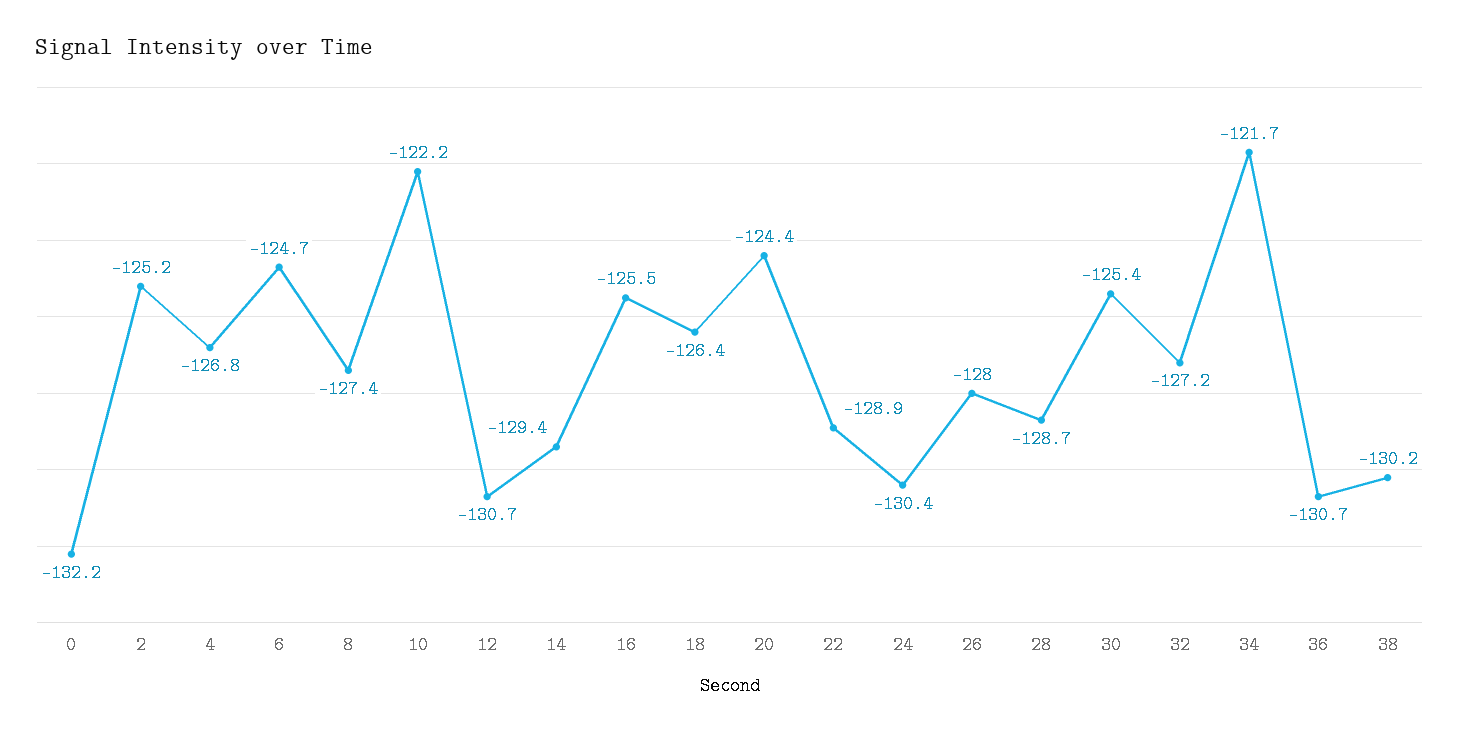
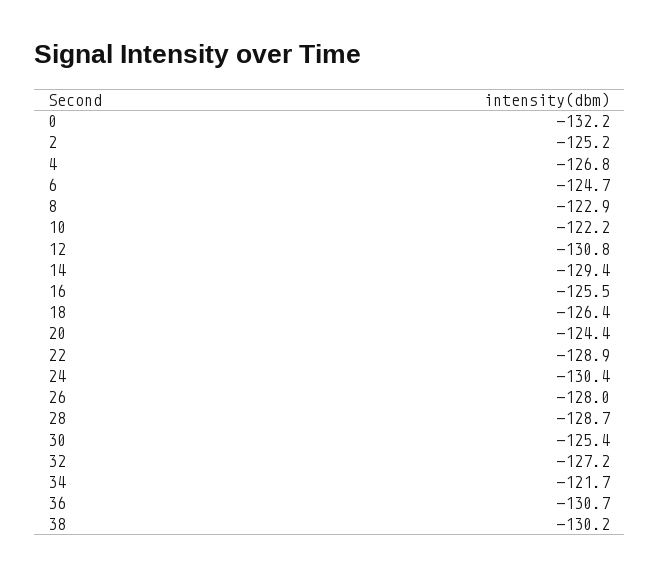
8: -127.4 -> -122.9
12: -130.7 -> -130.8

